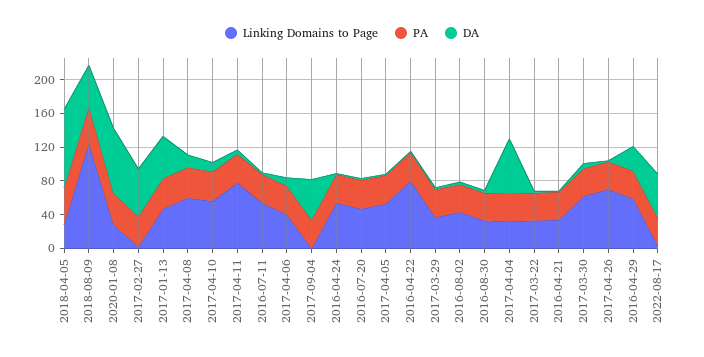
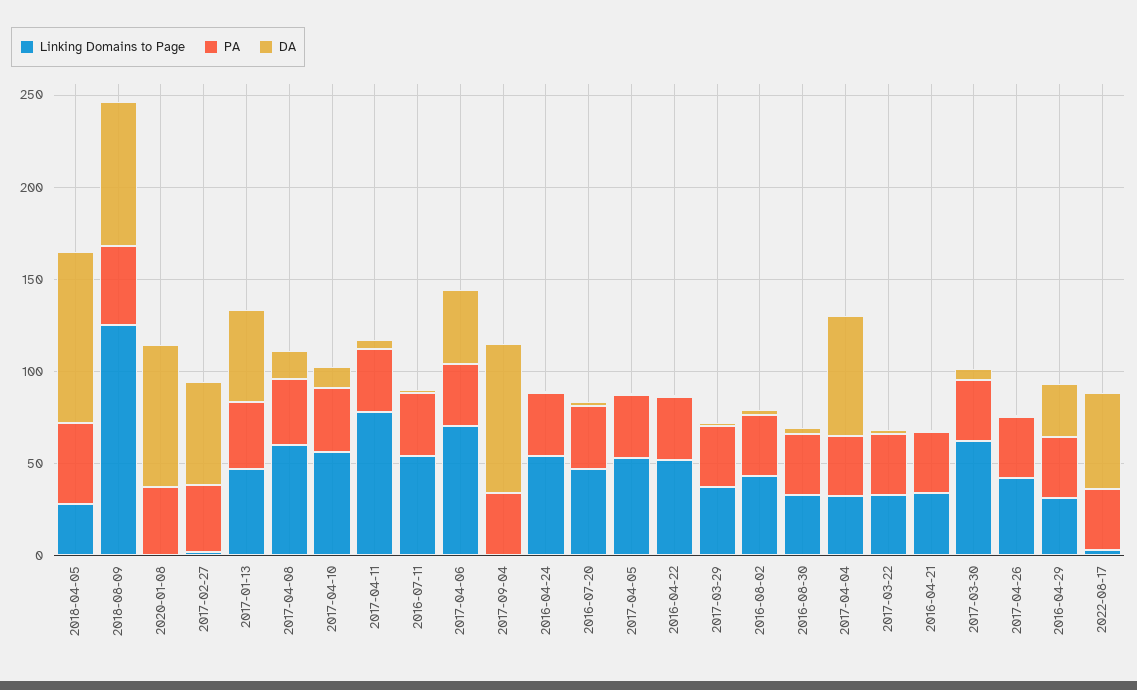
DA, 2018-08-09: 50 -> 80
Linking Domains to Page, 2020-01-08: 30 -> 0
Linking Domains to Page, 2017-04-06: 40 -> 70
DA, 2017-04-06: 10 -> 40
DA, 2017-09-04: 50 -> 80
Linking Domains to Page, 2016-04-22: 80 -> 50
Linking Domains to Page, 2017-04-26: 70 -> 40
Linking Domains to Page, 2016-04-29: 60 -> 30

